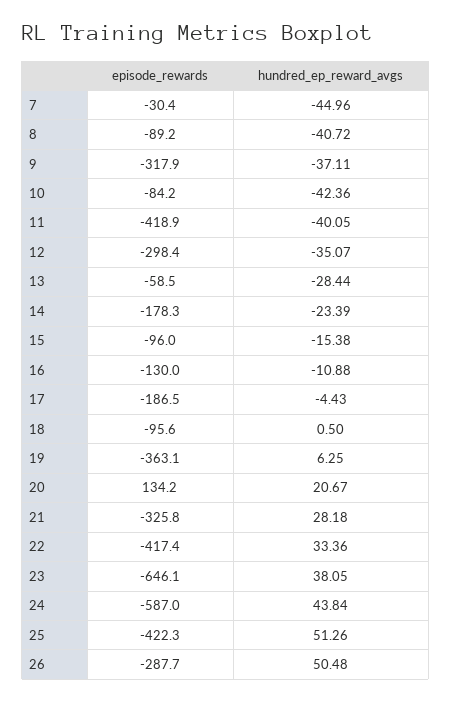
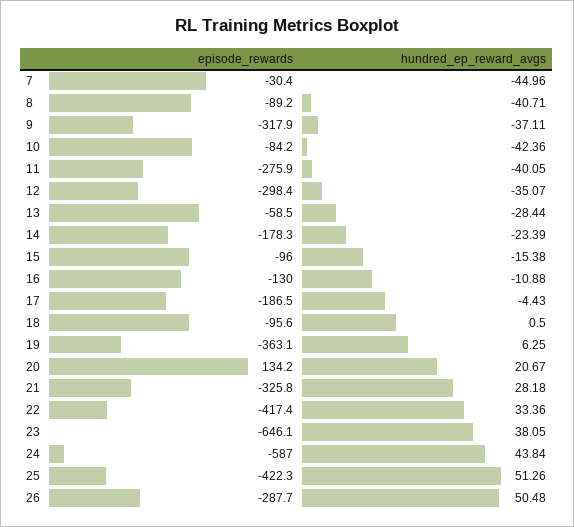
hundred_ep_reward_avgs, 8: -40.72 -> -40.71
episode_rewards, 11: -418.9 -> -275.9

